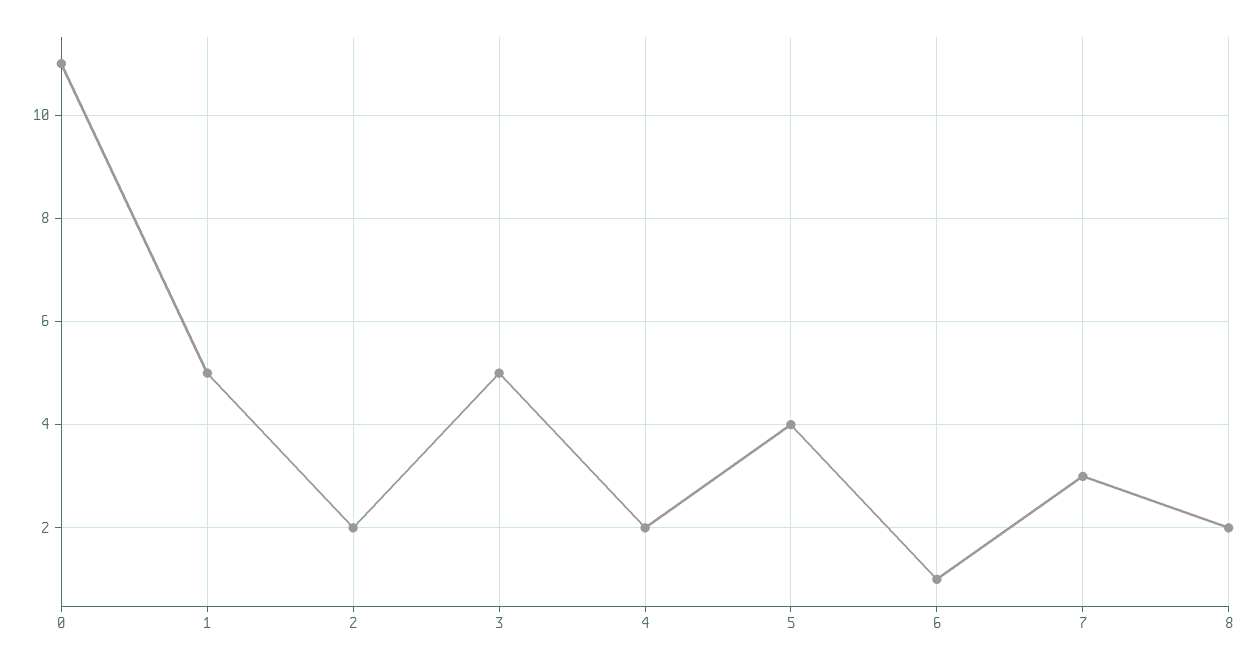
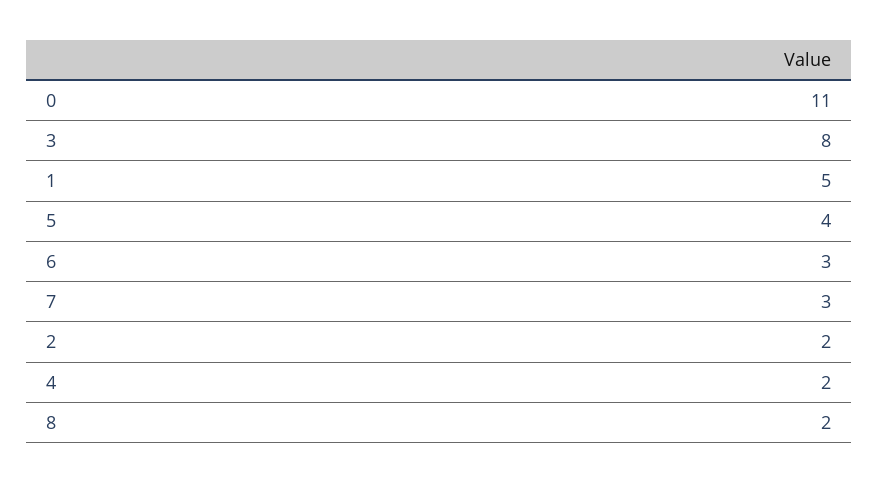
3: 5 -> 8
6: 1 -> 3

